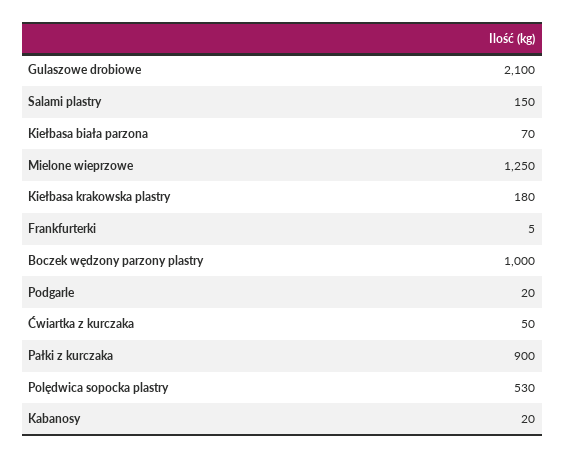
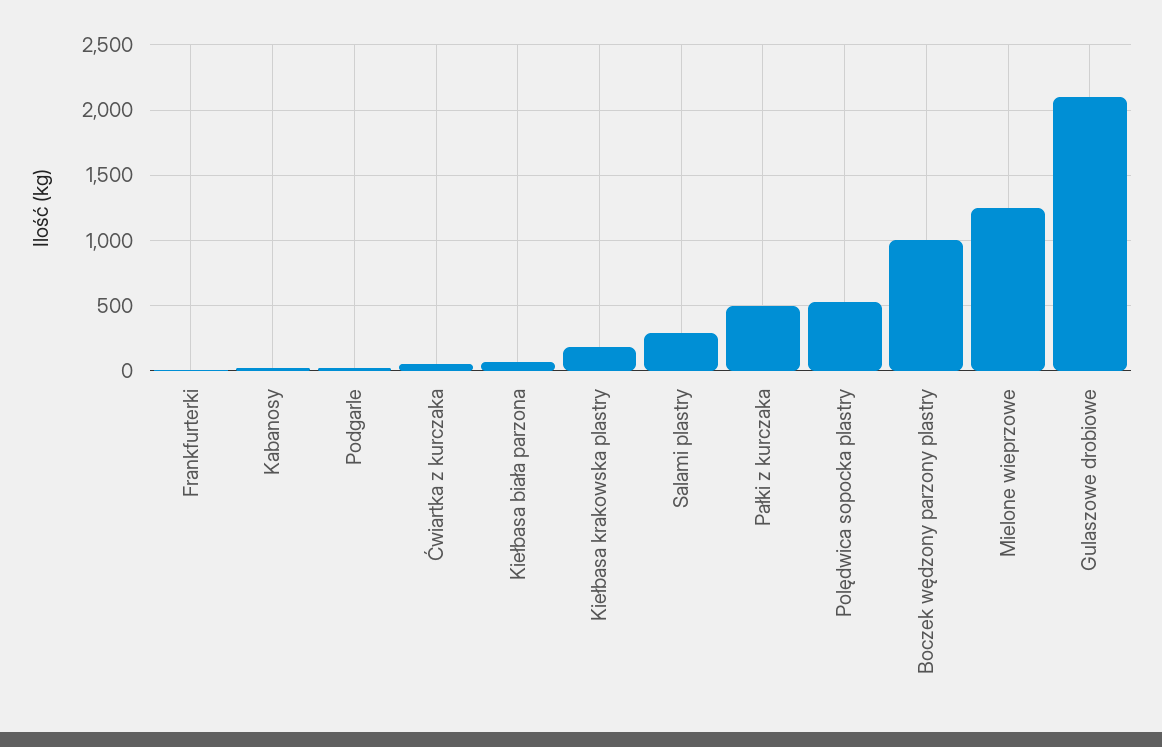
Salami plastry: 150 -> 300
Pałki z kurczaka: 900 -> 500

